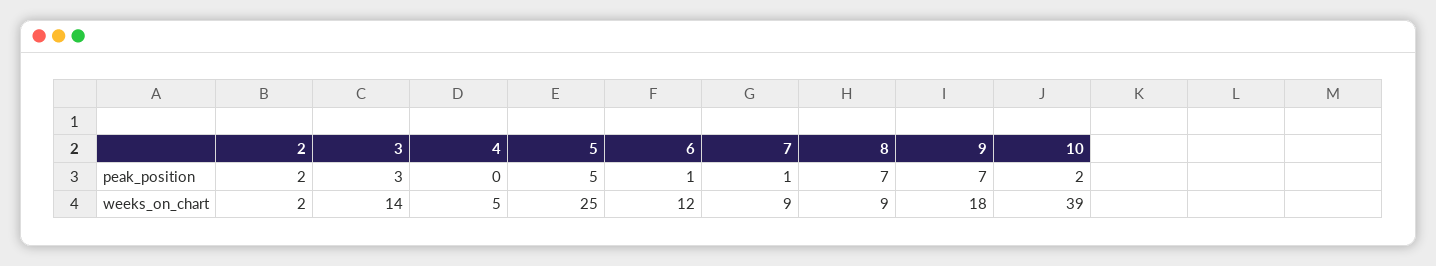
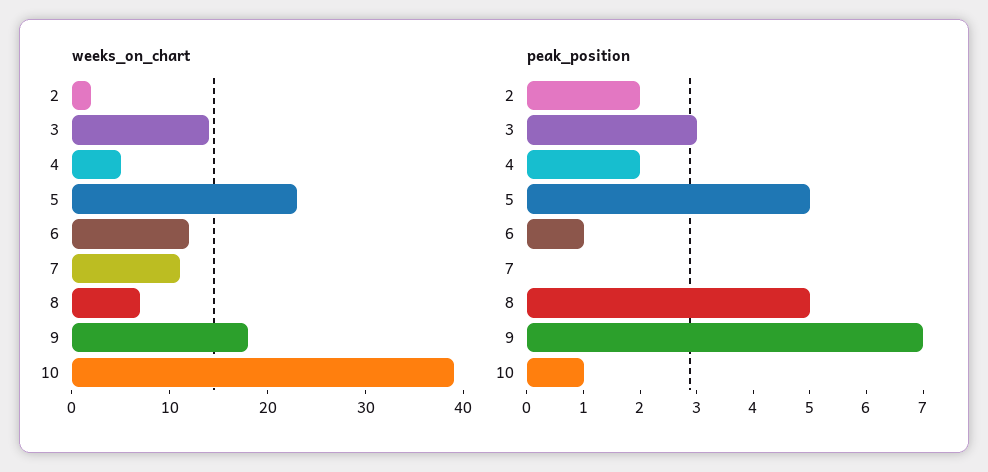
peak_position, 4: 0 -> 2
peak_position, 7: 1 -> 0
peak_position, 8: 7 -> 5
peak_position, 10: 2 -> 1
weeks_on_chart, 5: 25 -> 23
weeks_on_chart, 7: 9 -> 11
weeks_on_chart, 8: 9 -> 7

